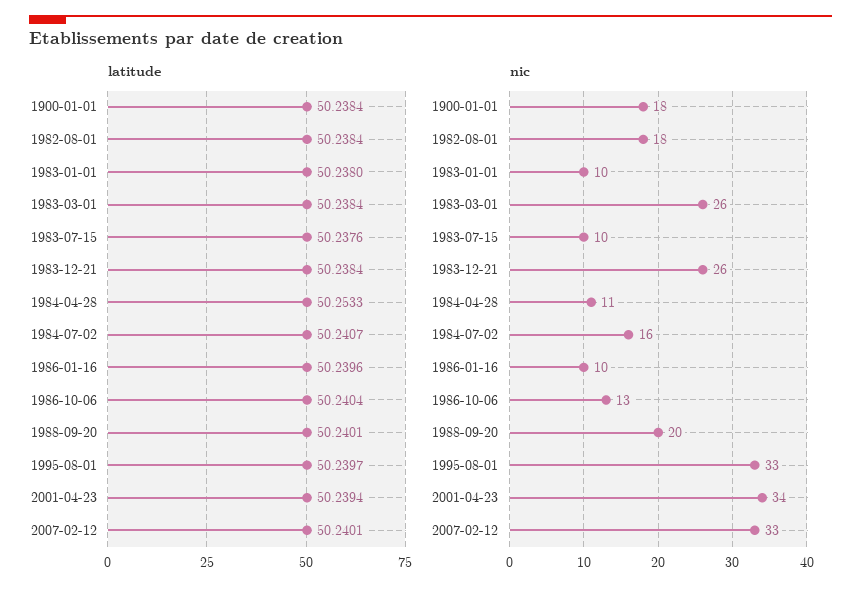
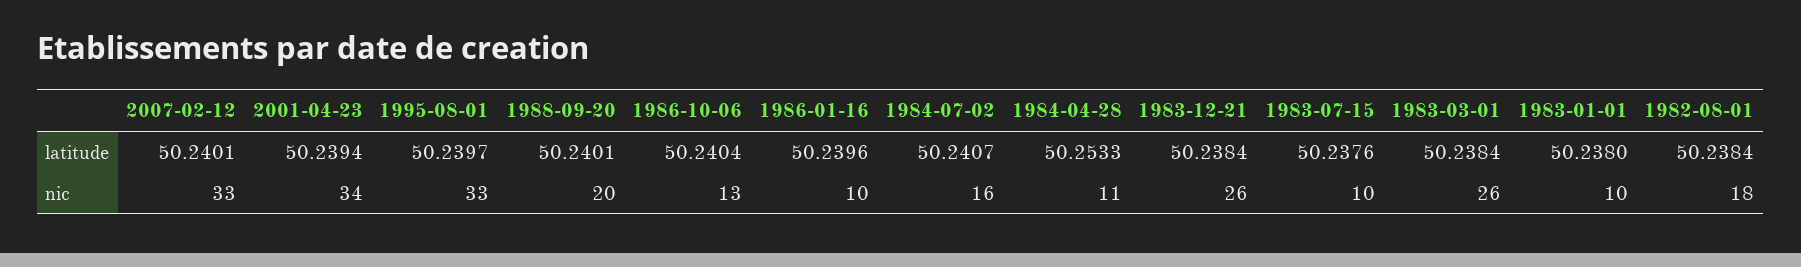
latitude, 1900-01-01: 50.2384 -> none
nic, 1900-01-01: 18 -> none

